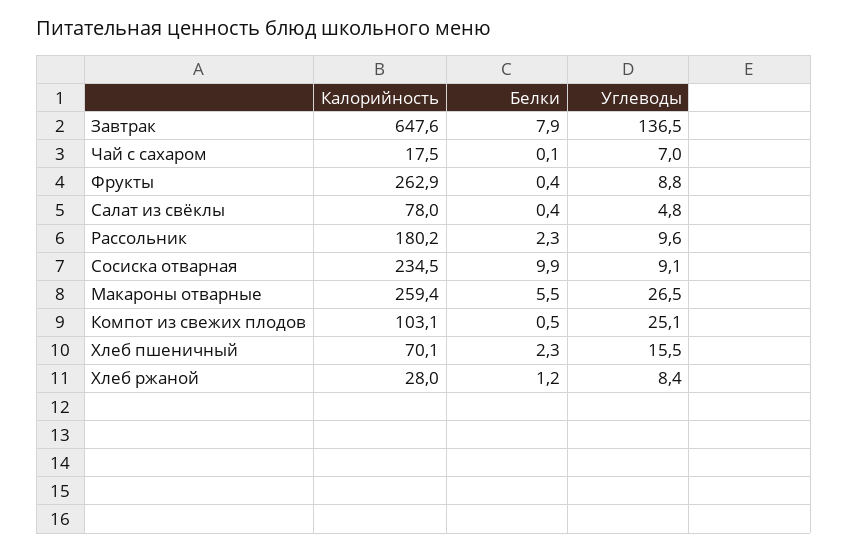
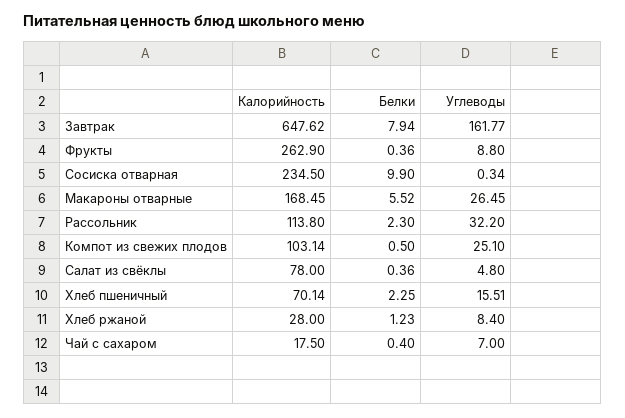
Углеводы, Завтрак: 136.5 -> 161.77
Белки, Чай с сахаром: 0.1 -> 0.4
Калорийность, Рассольник: 180.2 -> 113.8
Углеводы, Рассольник: 9.6 -> 32.2
Углеводы, Сосиска отварная: 9.1 -> 0.34
Калорийность, Макароны отварные: 259.4 -> 168.45

